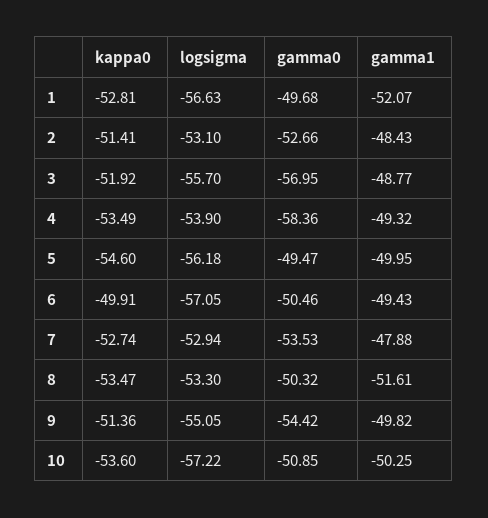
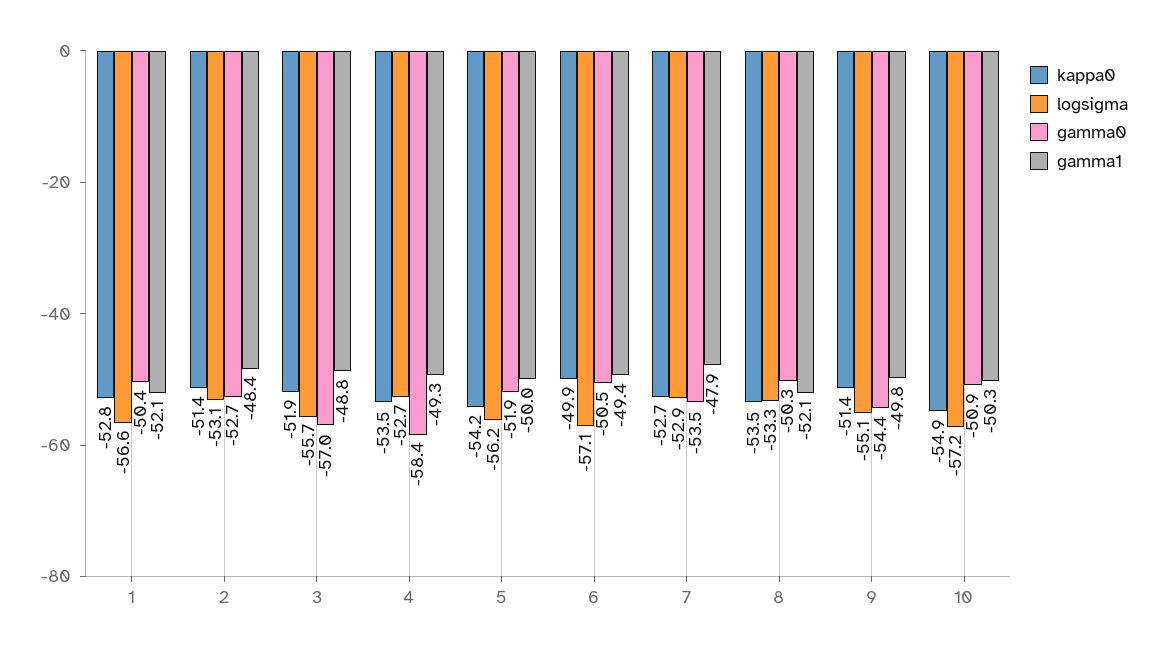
gamma0, 1: -49.68 -> -50.4
logsigma, 4: -53.9 -> -52.7
kappa0, 5: -54.6 -> -54.2
gamma0, 5: -49.47 -> -51.9
gamma1, 8: -51.61 -> -52.1
kappa0, 10: -53.6 -> -54.9

